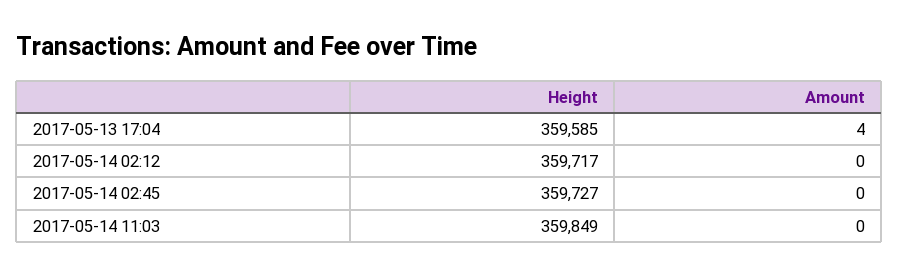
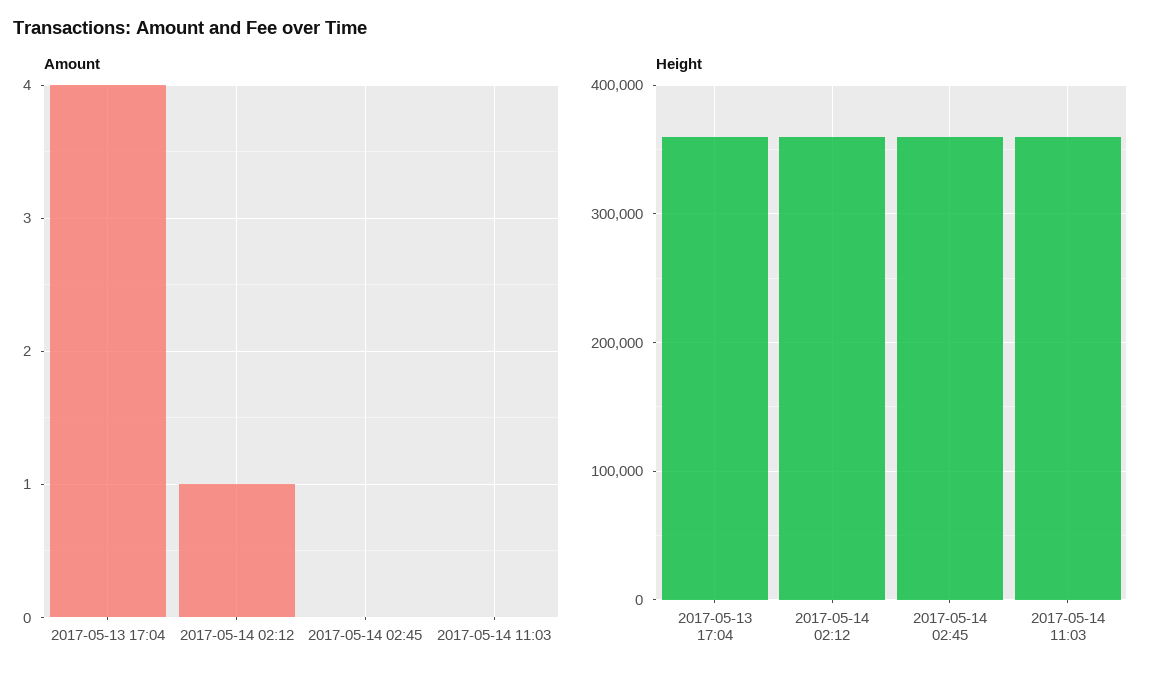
Amount, 2017-05-14 02:12: 0 -> 1

